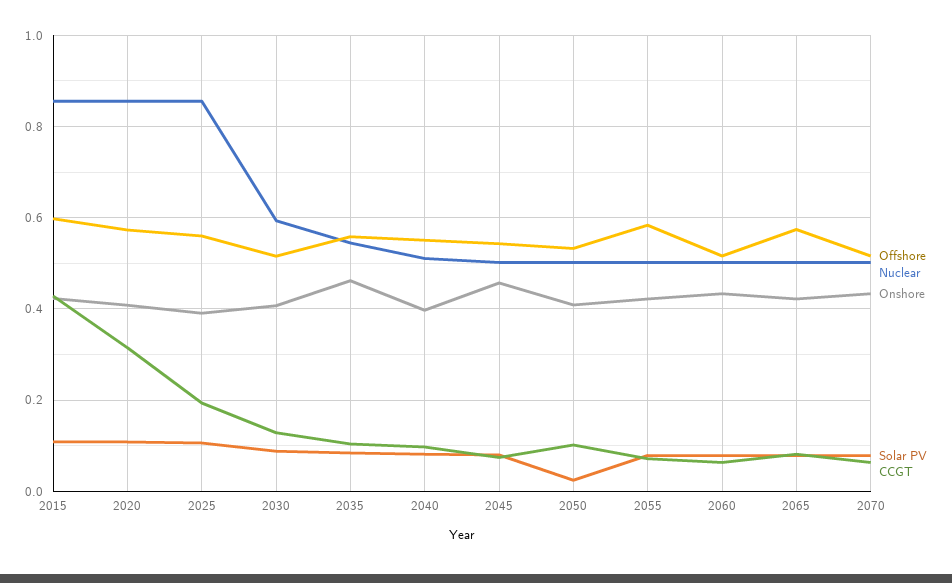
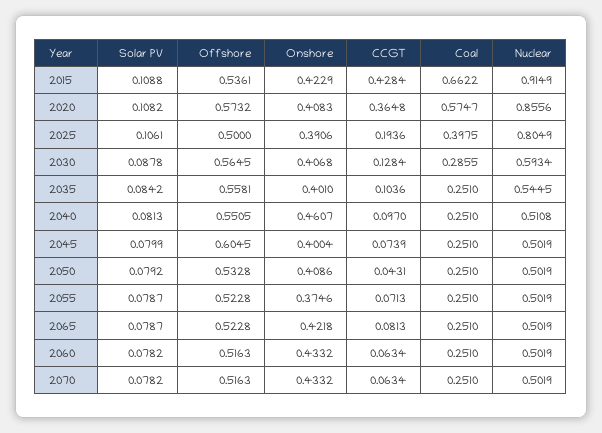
Offshore, 2015: 0.6 -> 0.5361
Nuclear, 2015: 0.86 -> 0.9149
CCGT, 2020: 0.32 -> 0.3648
Offshore, 2025: 0.56 -> 0.5
Nuclear, 2025: 0.86 -> 0.8049
Offshore, 2030: 0.52 -> 0.5645
Onshore, 2035: 0.46 -> 0.401
Onshore, 2040: 0.4 -> 0.4607
Offshore, 2045: 0.54 -> 0.6045
Onshore, 2045: 0.46 -> 0.4004
Solar PV, 2050: 0.02 -> 0.0792
CCGT, 2050: 0.1 -> 0.0431
Offshore, 2055: 0.58 -> 0.5228
Onshore, 2055: 0.42 -> 0.3746
Offshore, 2065: 0.58 -> 0.5228
Coal, 2015: none -> 0.6622
Coal, 2020: none -> 0.5747
Coal, 2025: none -> 0.3975
Coal, 2030: none -> 0.2855
Coal, 2035: none -> 0.251
Coal, 2040: none -> 0.251
Coal, 2045: none -> 0.251
Coal, 2050: none -> 0.251
Coal, 2055: none -> 0.251
Coal, 2065: none -> 0.251
Coal, 2060: none -> 0.251
Coal, 2070: none -> 0.251

